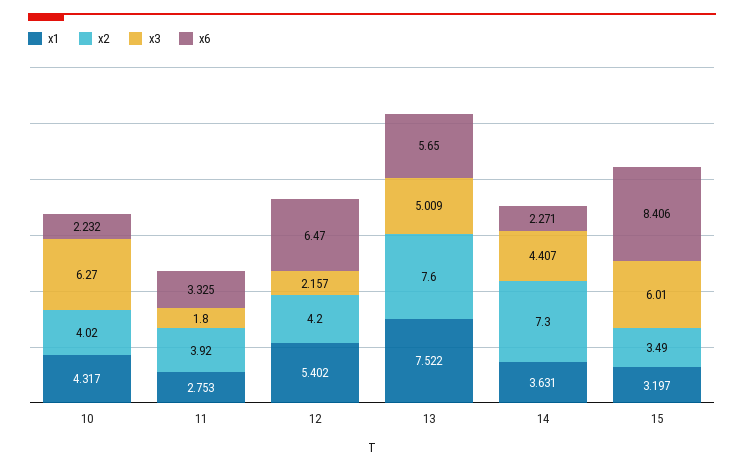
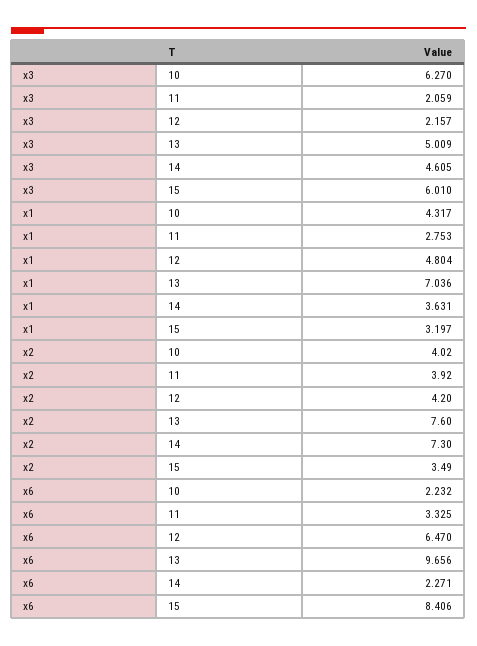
x3, 11: 1.8 -> 2.059
x1, 12: 5.402 -> 4.804
x1, 13: 7.522 -> 7.036
x6, 13: 5.65 -> 9.656
x3, 14: 4.407 -> 4.605

